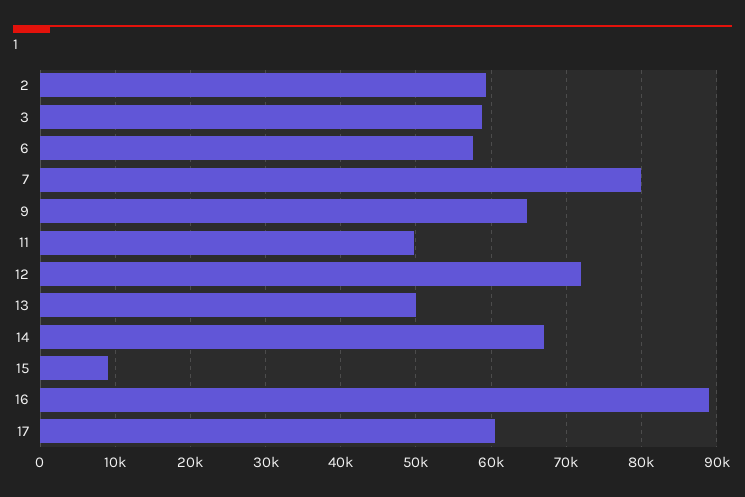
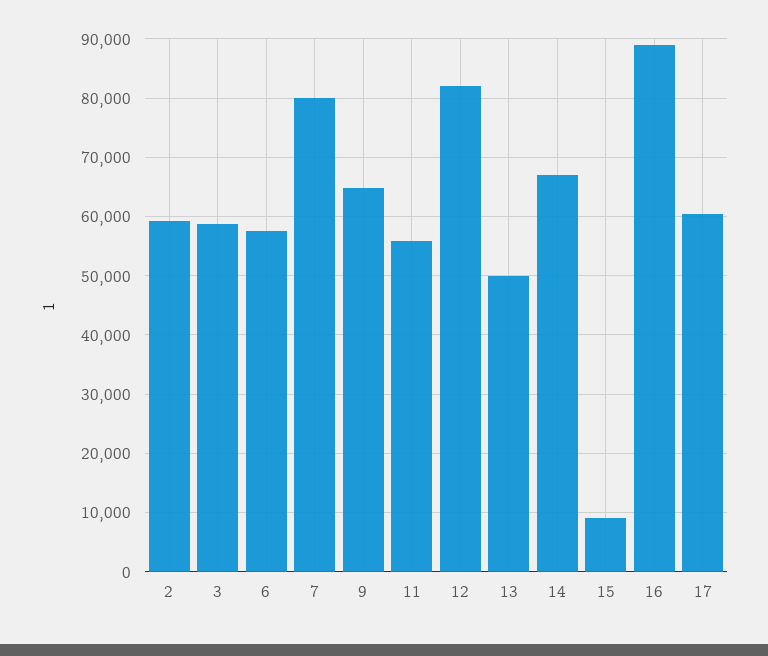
11: 50000 -> 56000
12: 72000 -> 82000

